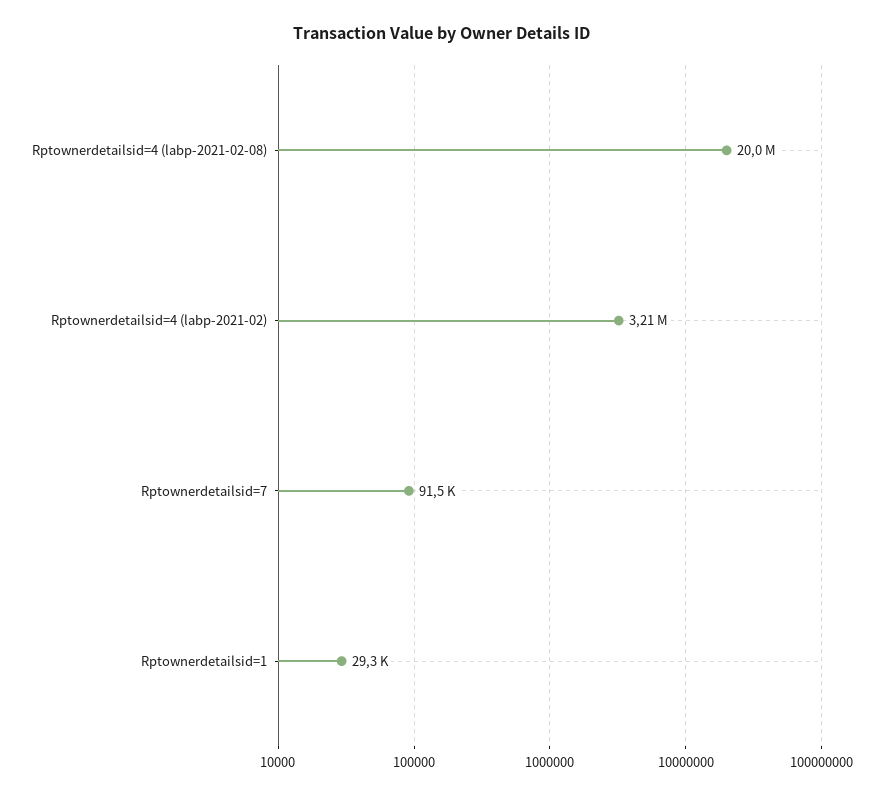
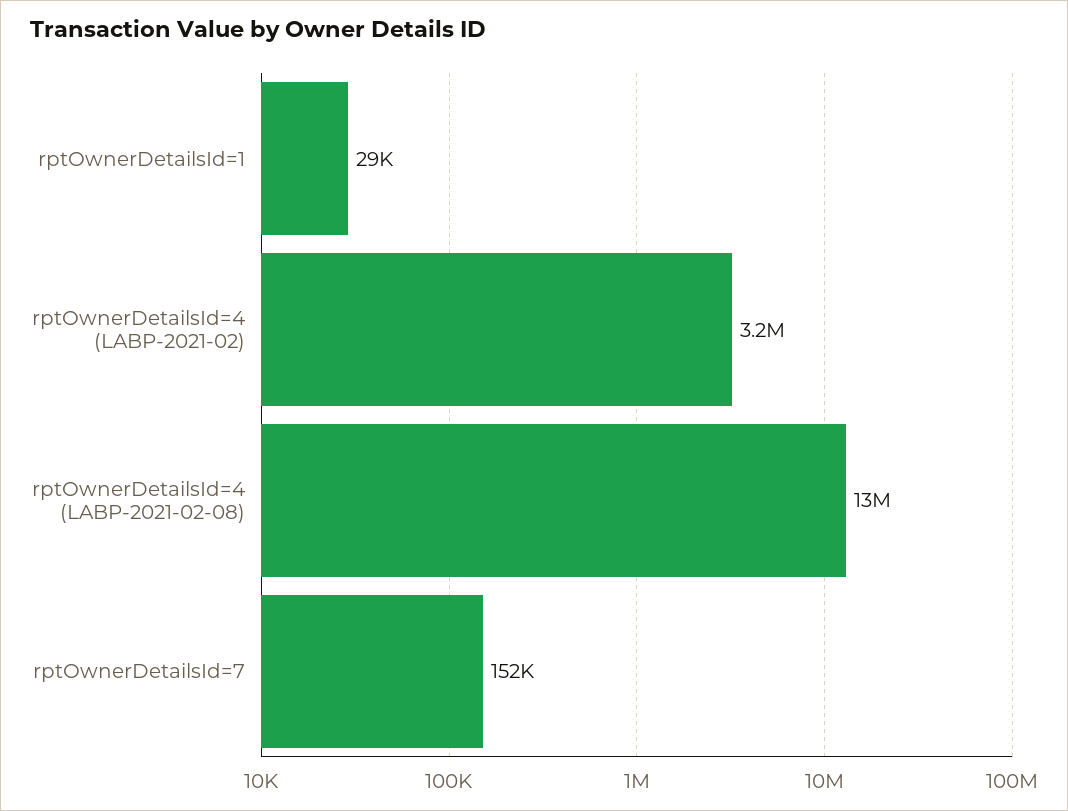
Rptownerdetailsid=4 (labp-2021-02-08): 20000000 -> 13000000
Rptownerdetailsid=7: 91500 -> 152000

